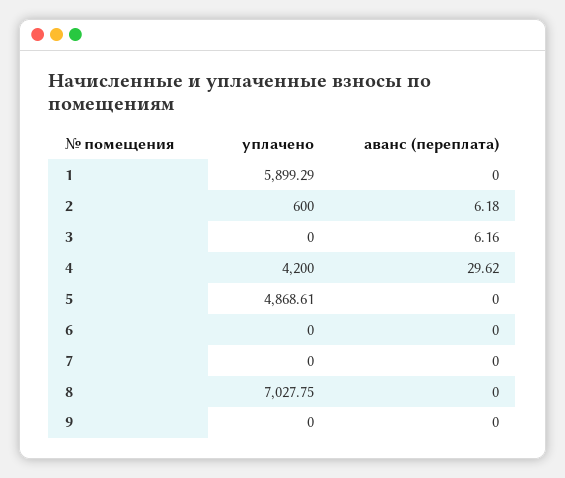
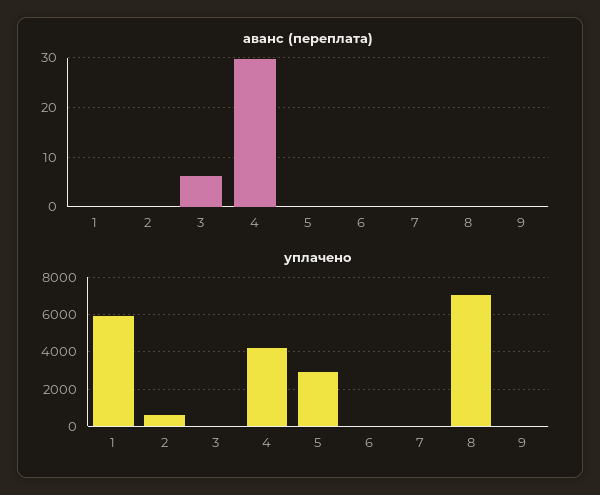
аванс (переплата), 2: 6.18 -> 0
уплачено, 5: 4868.61 -> 3000

